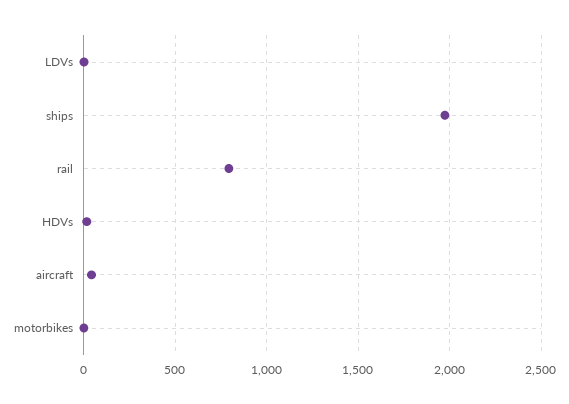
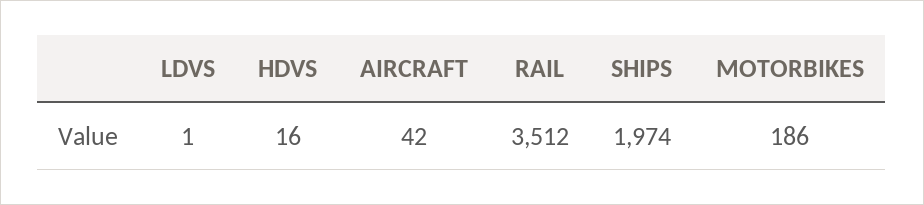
rail: 800 -> 3512
motorbikes: 0 -> 186

